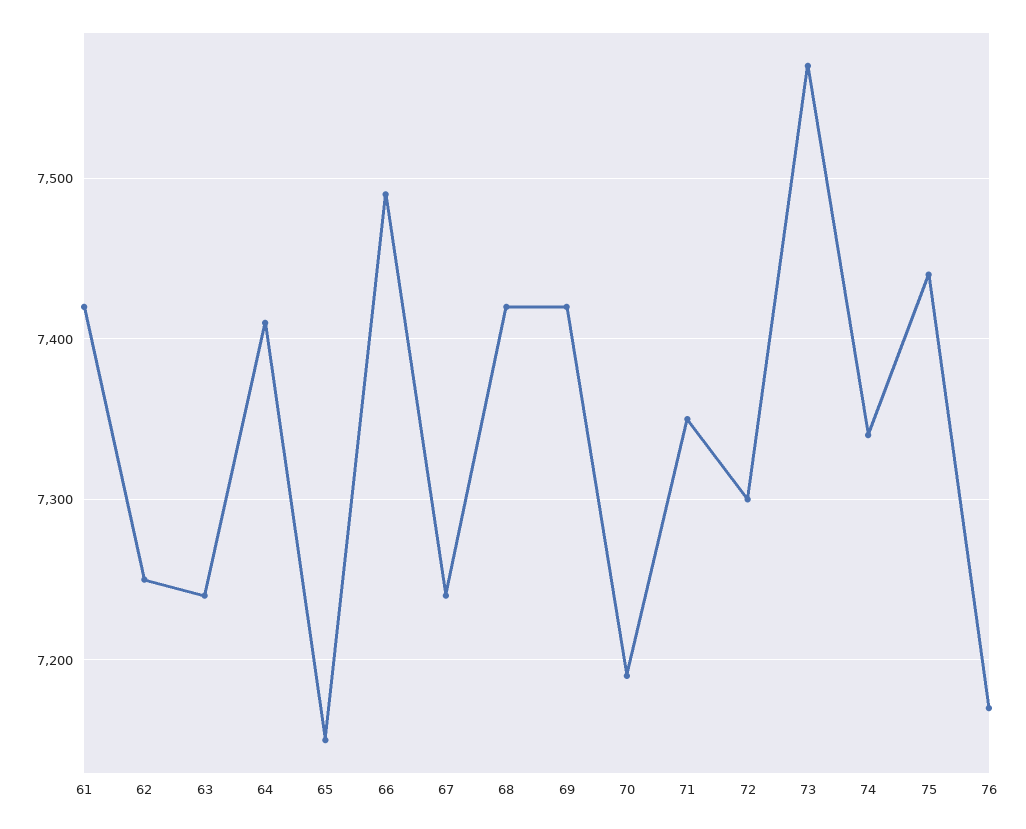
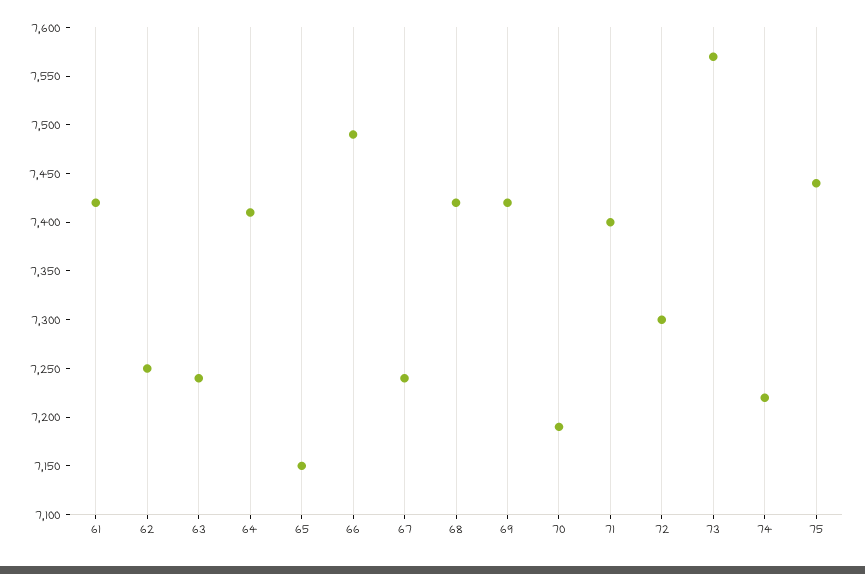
71: 7350 -> 7400
74: 7340 -> 7220
76: 7170 -> none

